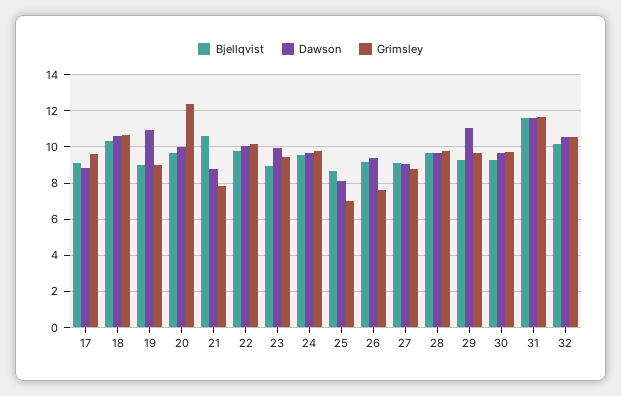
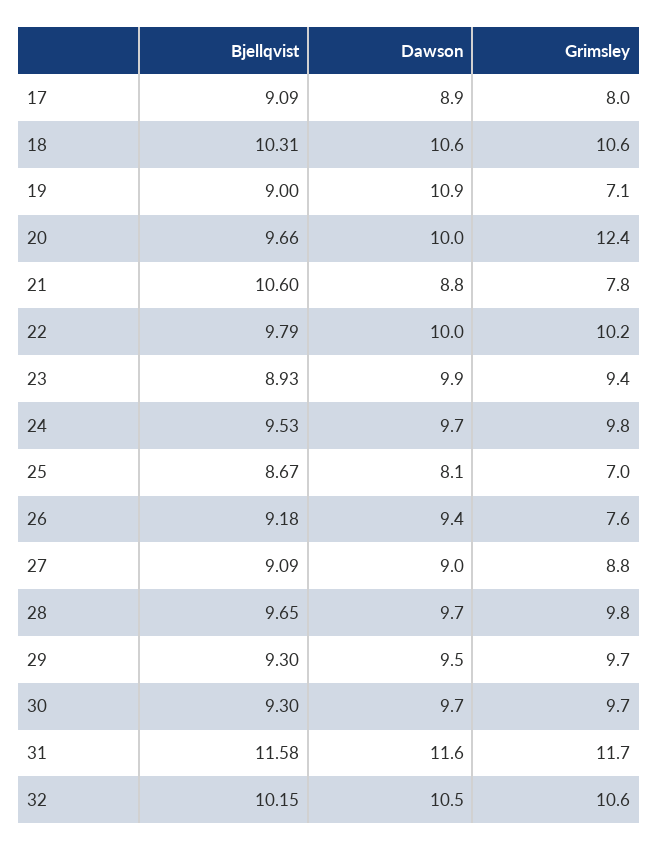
Grimsley, 17: 9.5 -> 8
Grimsley, 19: 9 -> 7.1
Dawson, 29: 11 -> 9.5

